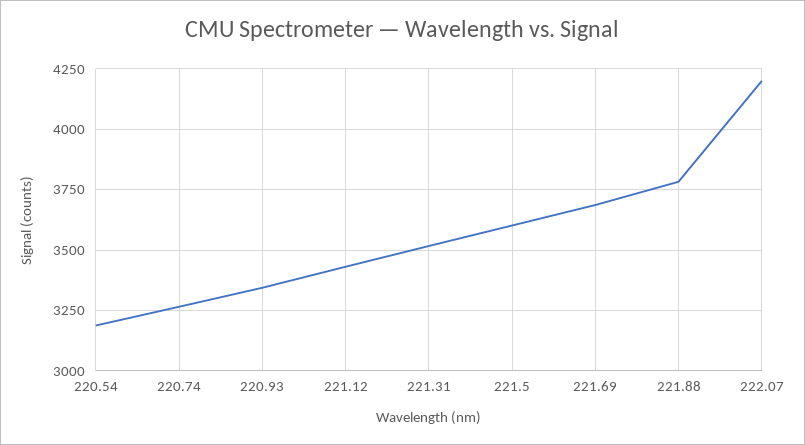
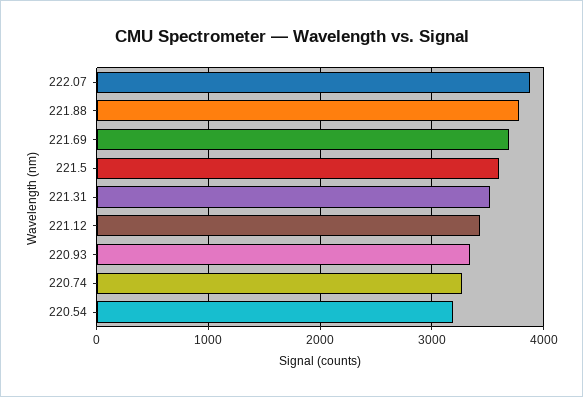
222.07: 4200 -> 3900

